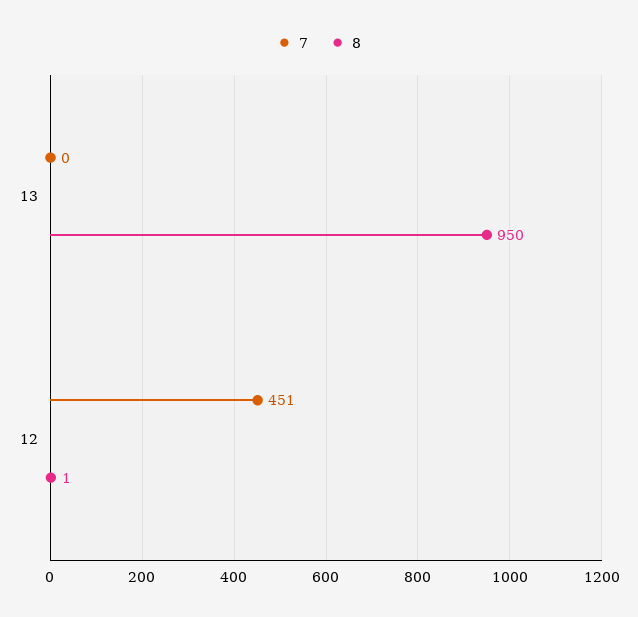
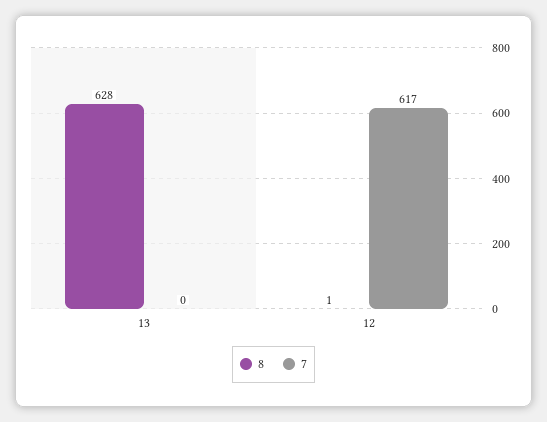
8, 13: 950 -> 628
7, 12: 451 -> 617

